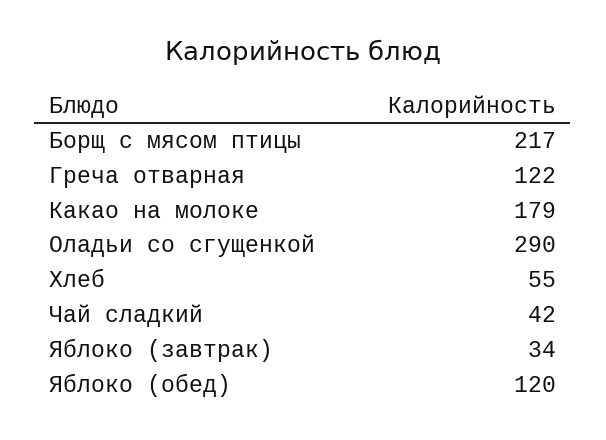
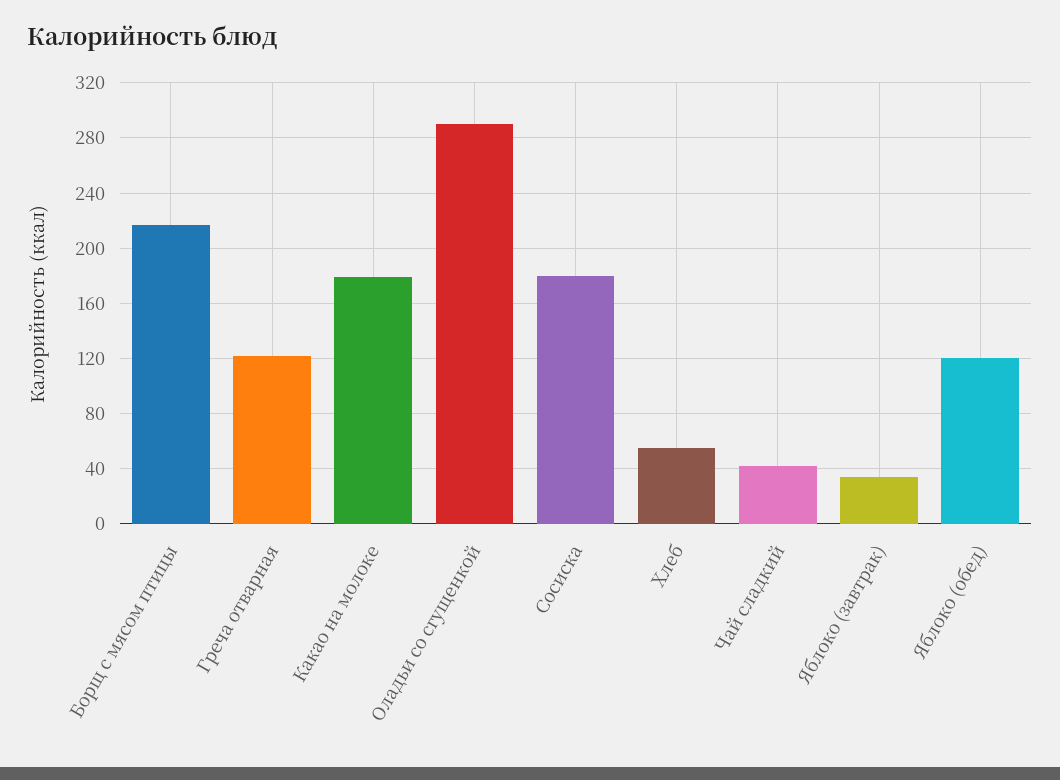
Сосиска: none -> 180

